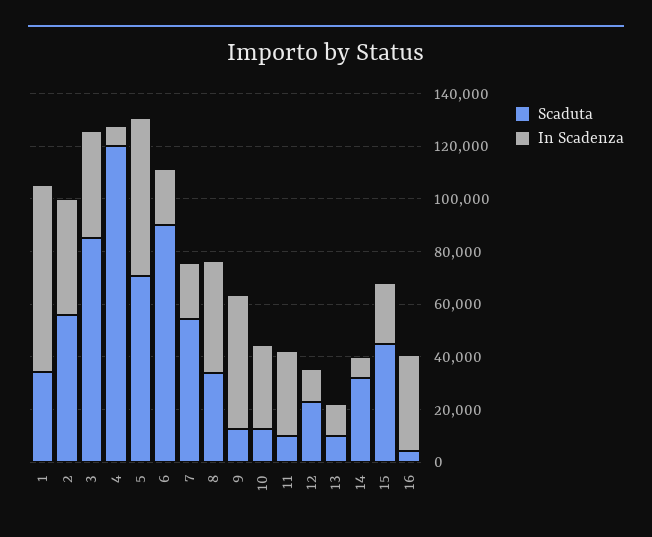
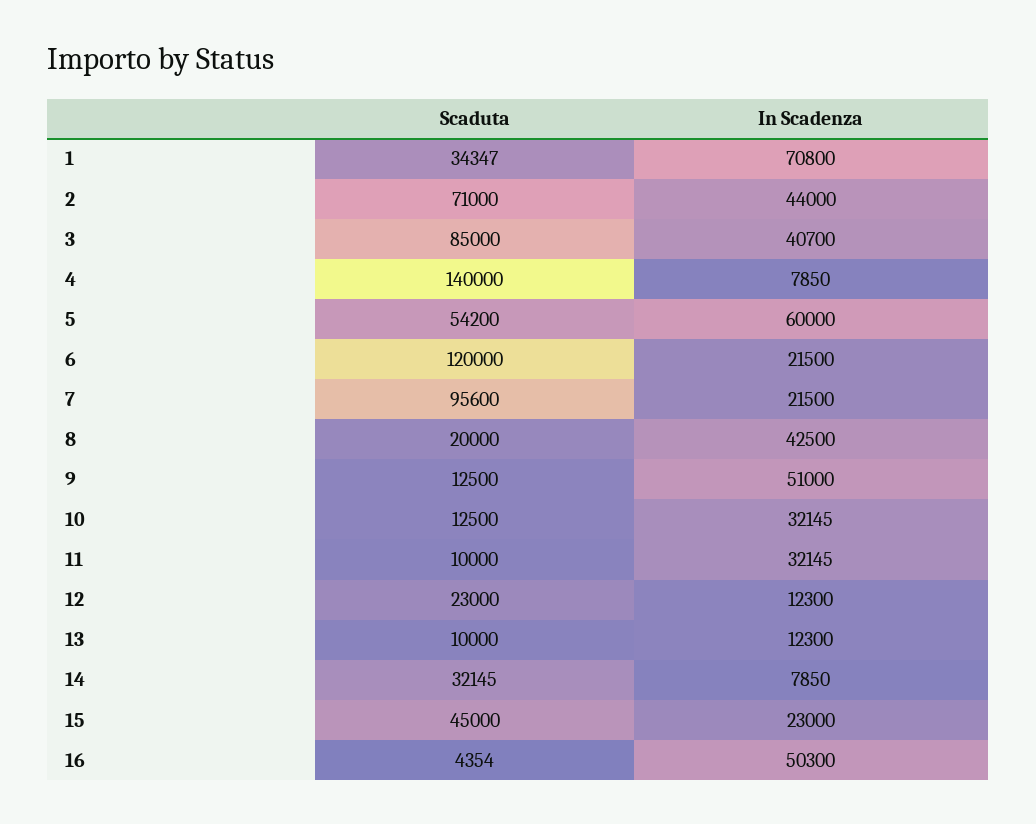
Scaduta, 2: 55000 -> 71000
Scaduta, 4: 120000 -> 140000
Scaduta, 5: 70000 -> 54200
Scaduta, 6: 90000 -> 120000
Scaduta, 7: 55000 -> 95600
Scaduta, 8: 35000 -> 20000
In Scadenza, 16: 35000 -> 50300

